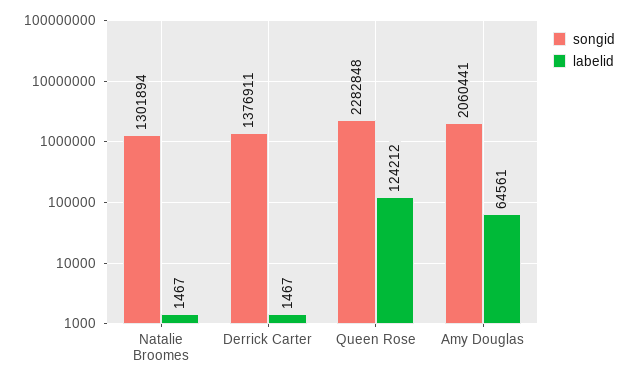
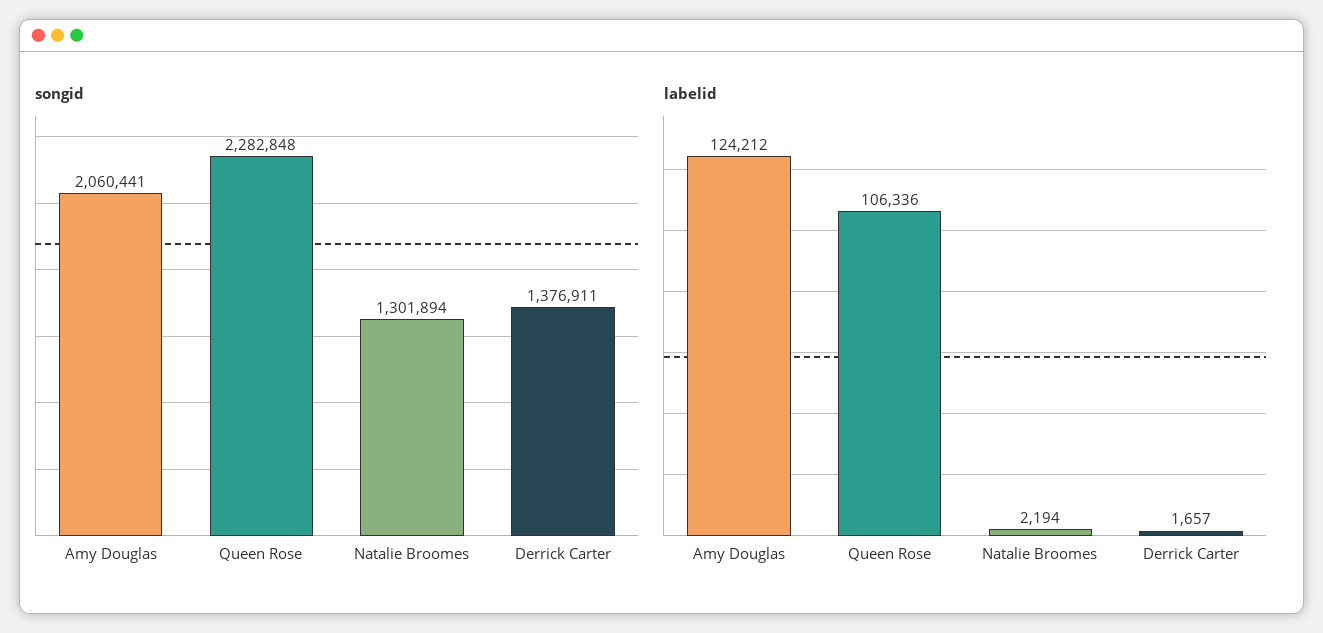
labelid, Natalie Broomes: 1467 -> 2194
labelid, Derrick Carter: 1467 -> 1657
labelid, Queen Rose: 124212 -> 106336
labelid, Amy Douglas: 64561 -> 124212

